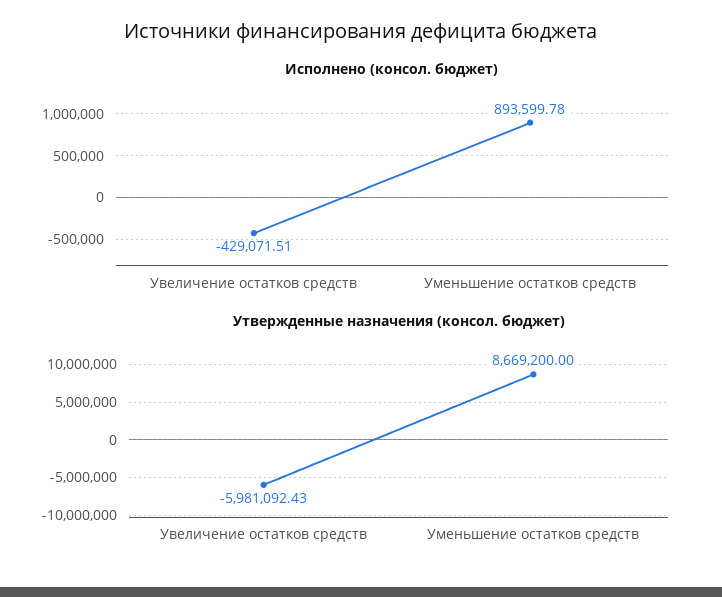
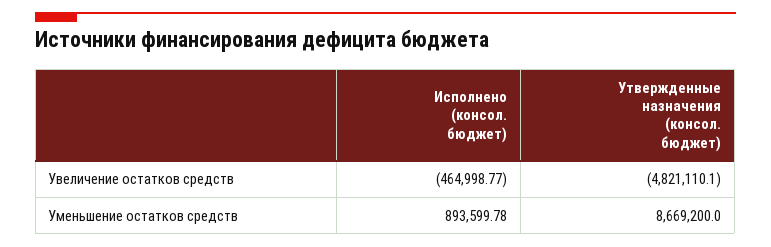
Исполнено (консол. бюджет), Увеличение остатков средств: -429071.51 -> -464998.77
Утвержденные назначения (консол. бюджет), Увеличение остатков средств: -5981092.43 -> -4821110.1

